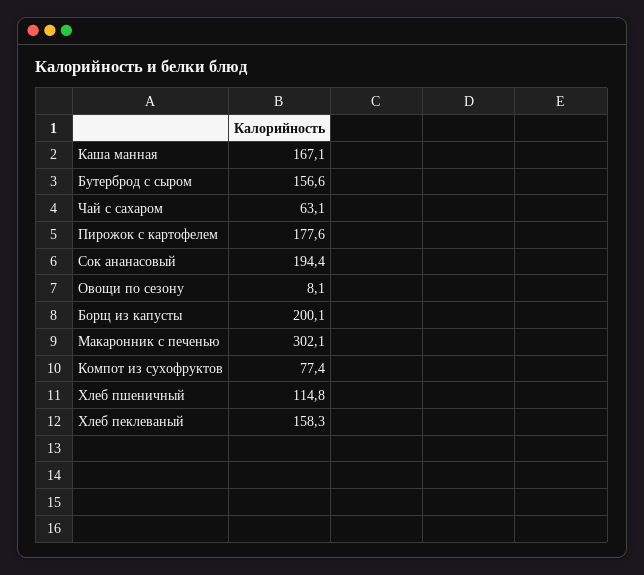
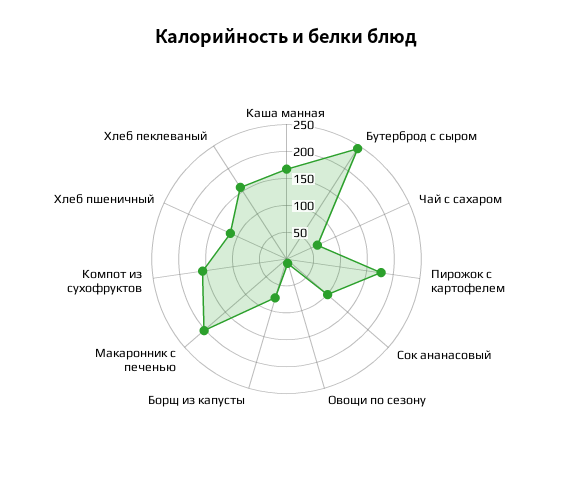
Бутерброд с сыром: 156.6 -> 250
Сок ананасовый: 194.4 -> 100
Борщ из капусты: 200.1 -> 75
Макаронник с печенью: 302.1 -> 200
Компот из сухофруктов: 77.4 -> 150

